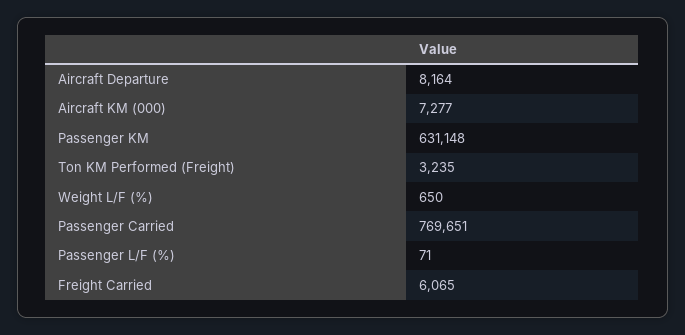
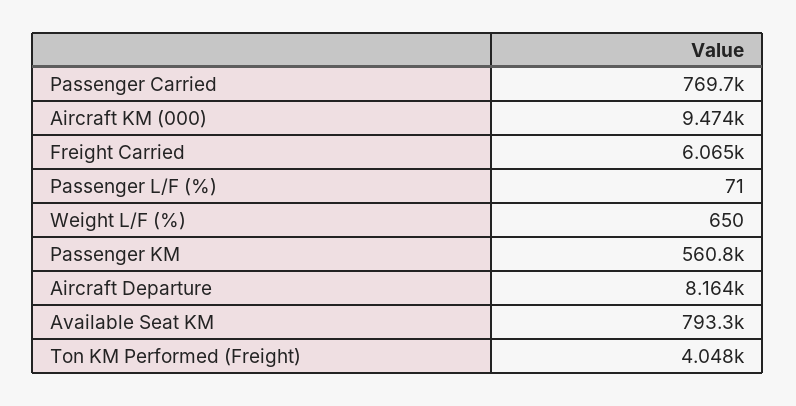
Aircraft KM (000): 7277 -> 9474
Passenger KM: 631148 -> 560800
Ton KM Performed (Freight): 3235 -> 4048
Available Seat KM: none -> 793300

